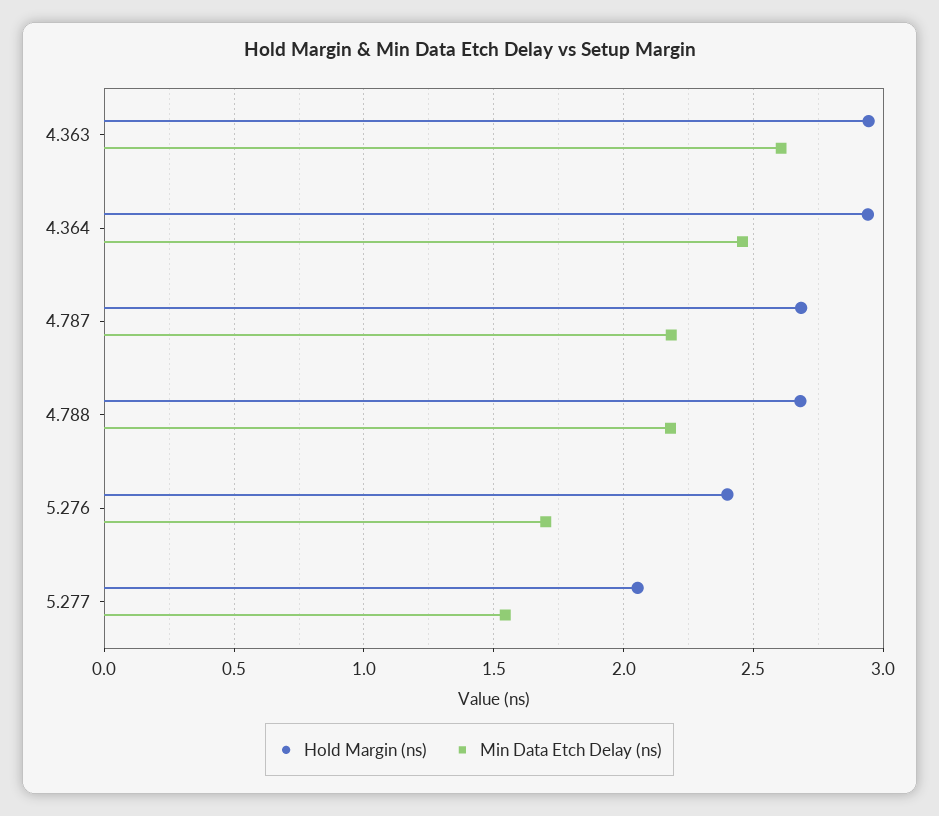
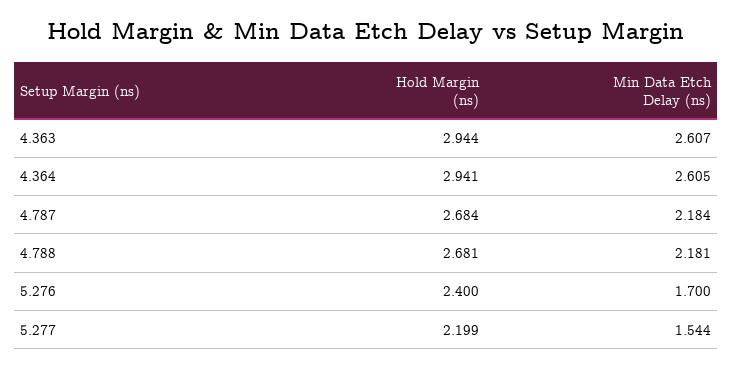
Min Data Etch Delay (ns), 4.364: 2.45 -> 2.605
Hold Margin (ns), 5.277: 2.05 -> 2.199

